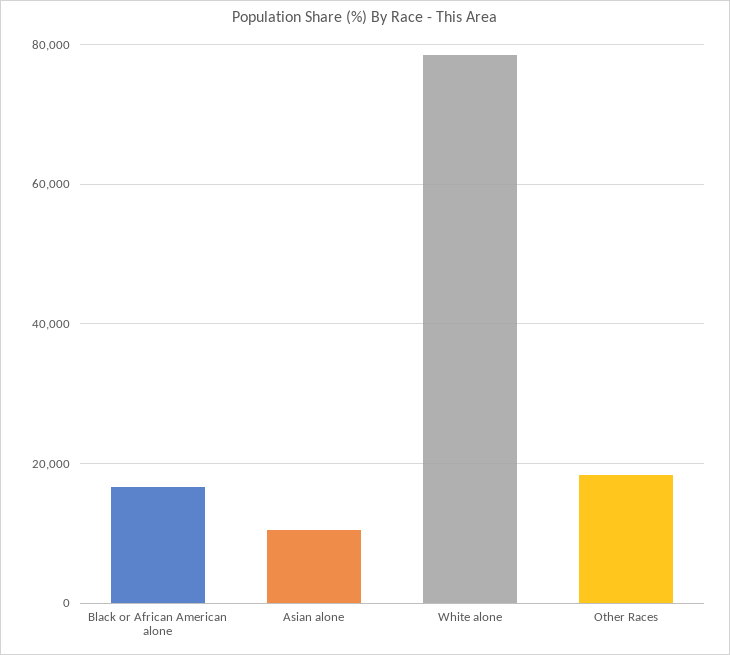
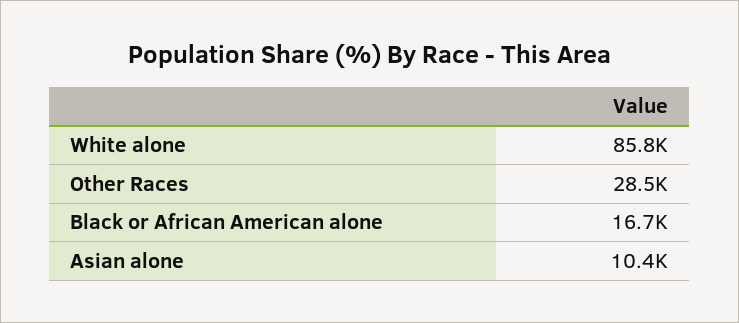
White alone: 78000 -> 85800
Other Races: 18000 -> 28500

